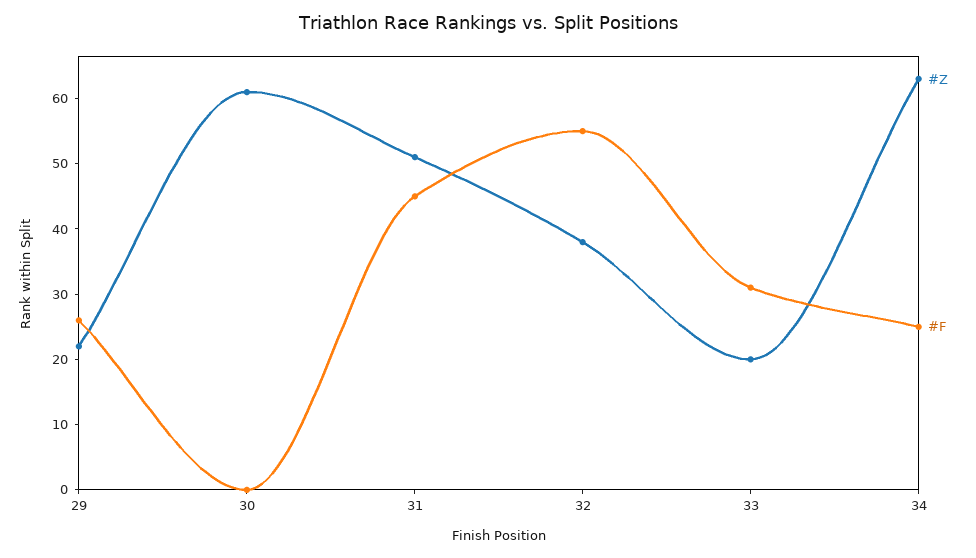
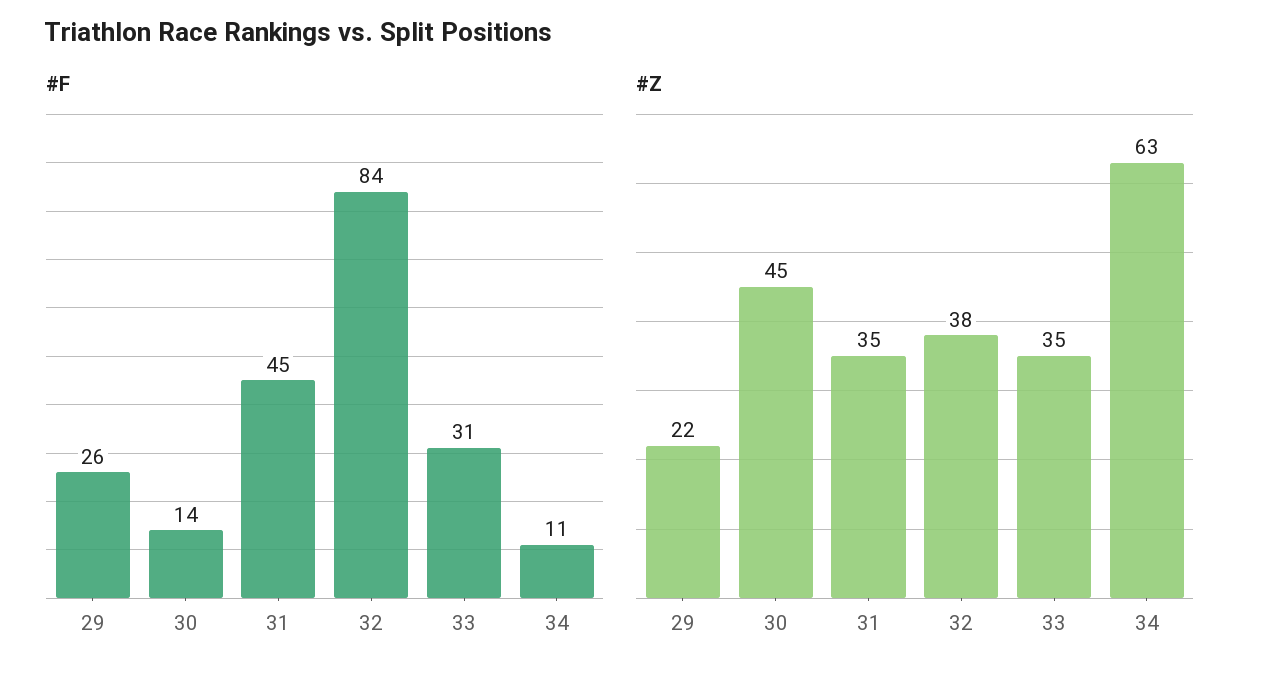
#Z, 30: 60 -> 45
#F, 30: 0 -> 14
#Z, 31: 50 -> 35
#F, 32: 55 -> 84
#Z, 33: 20 -> 35
#F, 34: 25 -> 11

